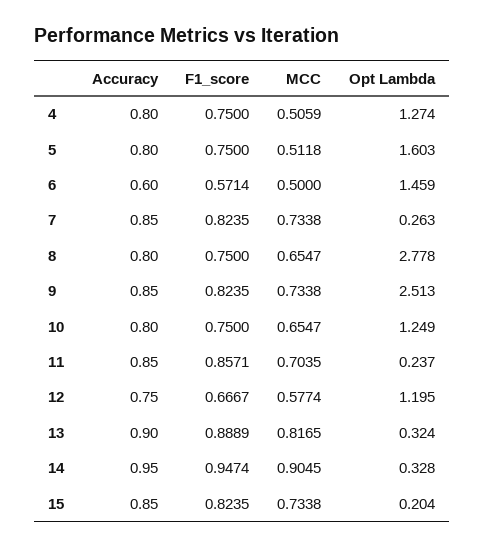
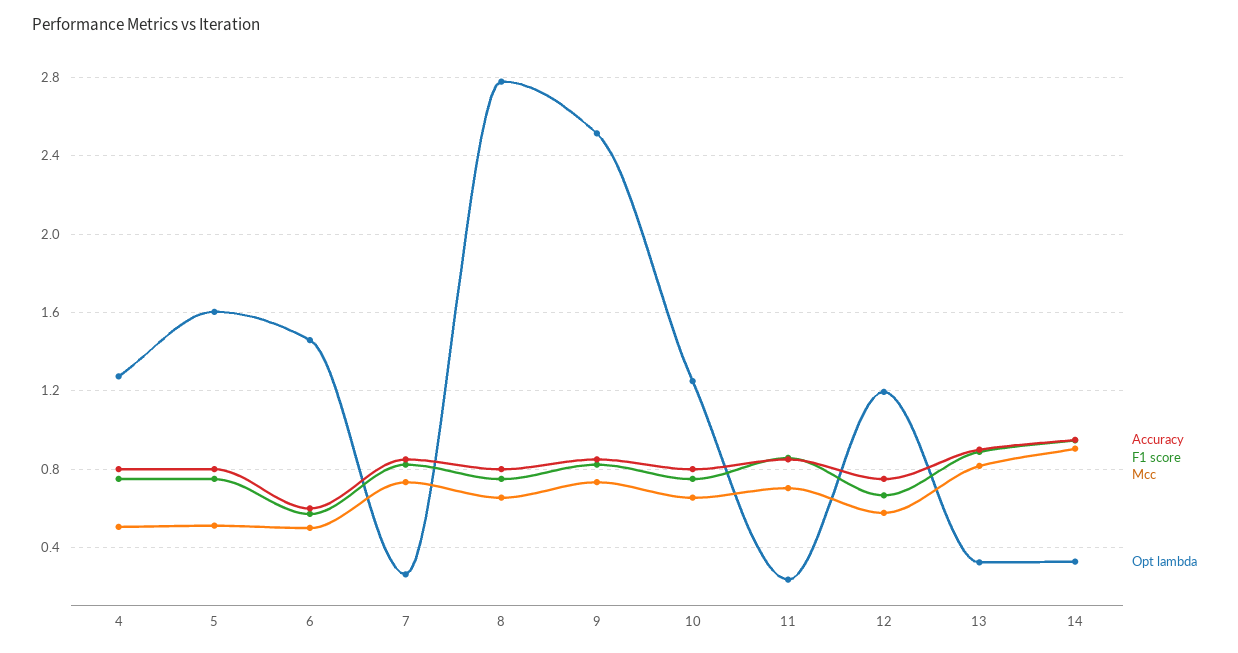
Accuracy, 15: 0.85 -> none
F1_score, 15: 0.8235 -> none
MCC, 15: 0.7338 -> none
Opt Lambda, 15: 0.204 -> none

